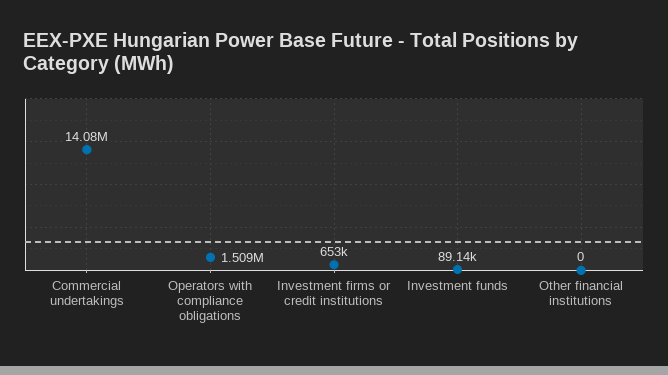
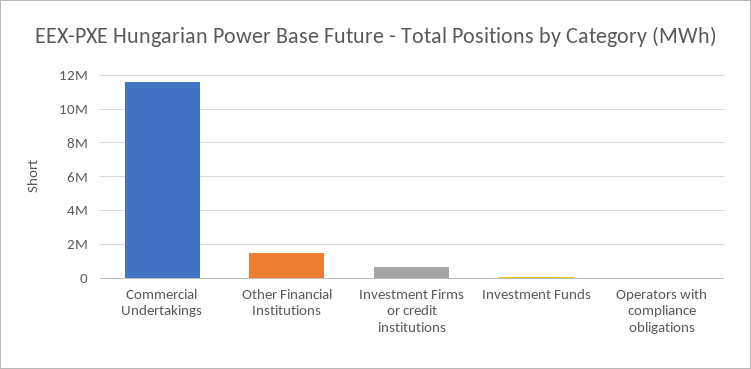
Commercial undertakings: 14080000 -> 11500000
Operators with compliance obligations: 1509000 -> 0
Other financial institutions: 0 -> 1500000

